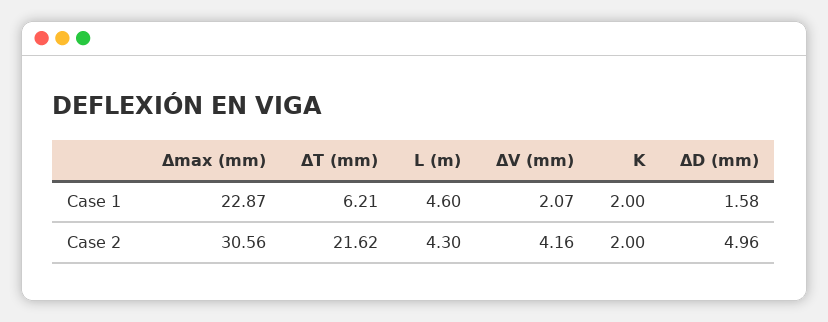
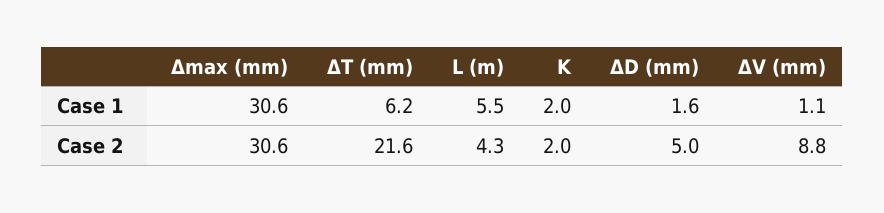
Δmax (mm), Case 1: 22.87 -> 30.6
L (m), Case 1: 4.6 -> 5.5
ΔV (mm), Case 1: 2.07 -> 1.1
ΔV (mm), Case 2: 4.16 -> 8.8

